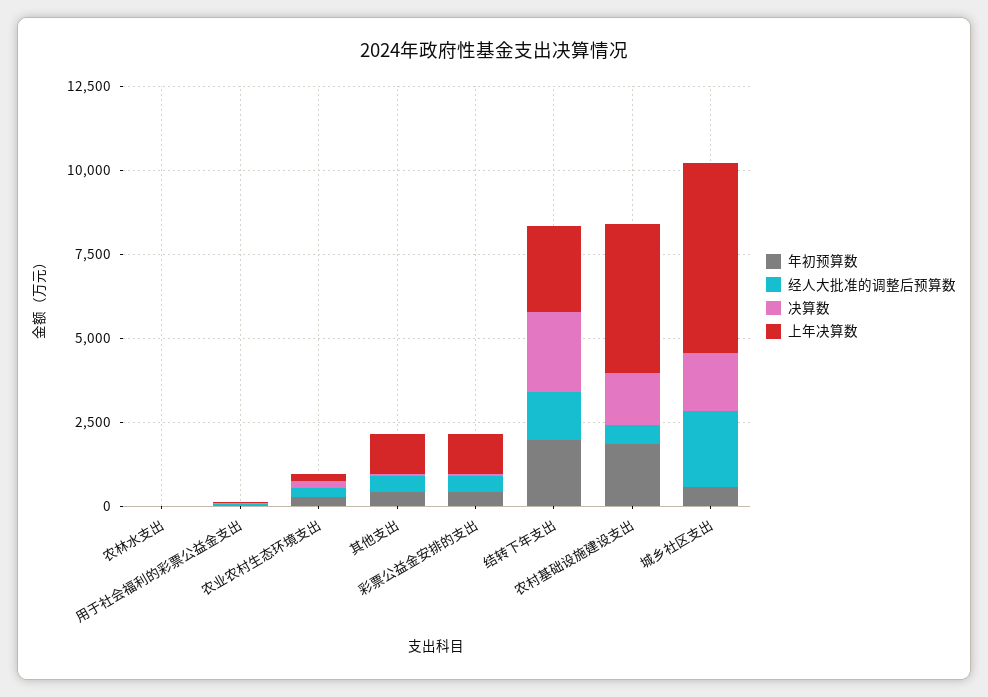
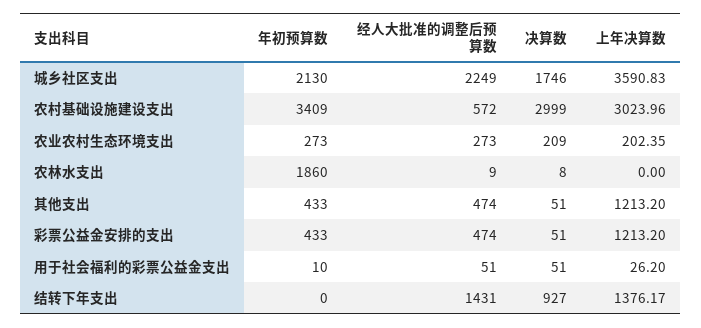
年初预算数, 农林水支出: 0 -> 1860
年初预算数, 结转下年支出: 2000 -> 0
决算数, 结转下年支出: 2500 -> 927
上年决算数, 结转下年支出: 2500 -> 1376.17
年初预算数, 农村基础设施建设支出: 2000 -> 3409
决算数, 农村基础设施建设支出: 1500 -> 2999
上年决算数, 农村基础设施建设支出: 4500 -> 3023.96
年初预算数, 城乡社区支出: 500 -> 2130
上年决算数, 城乡社区支出: 5500 -> 3590.83

